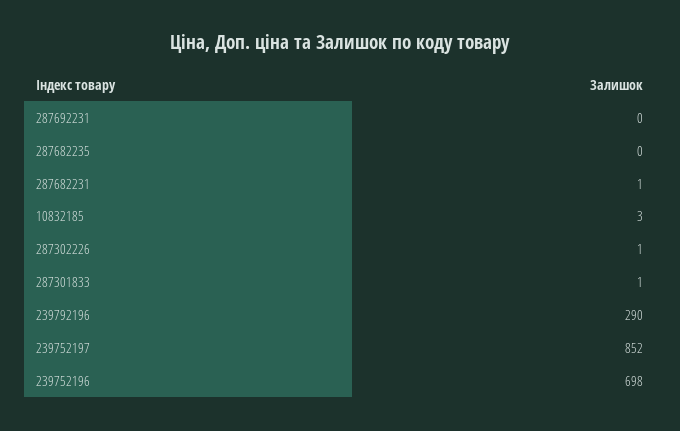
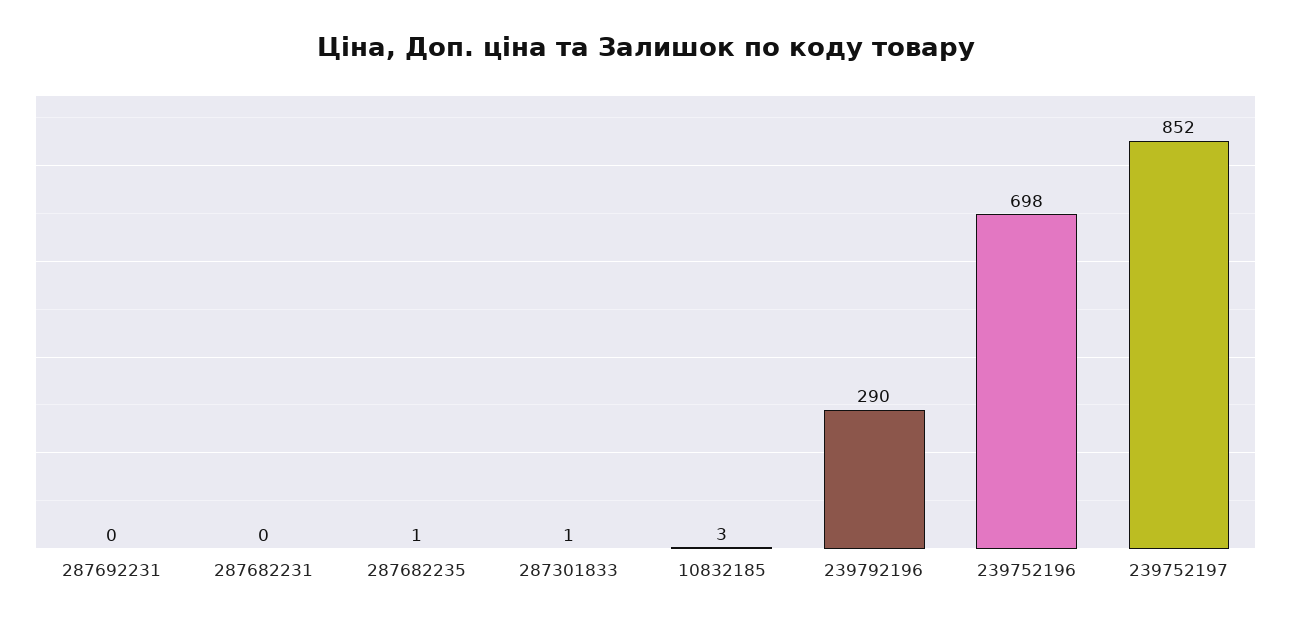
287682235: 0 -> 1
287682231: 1 -> 0
287302226: 1 -> none

